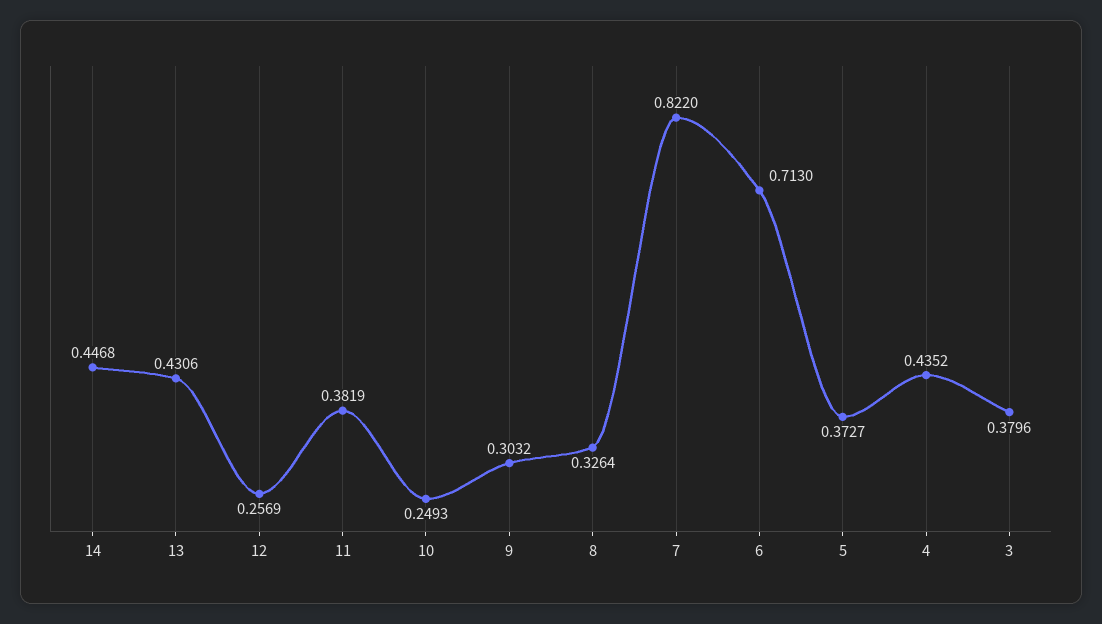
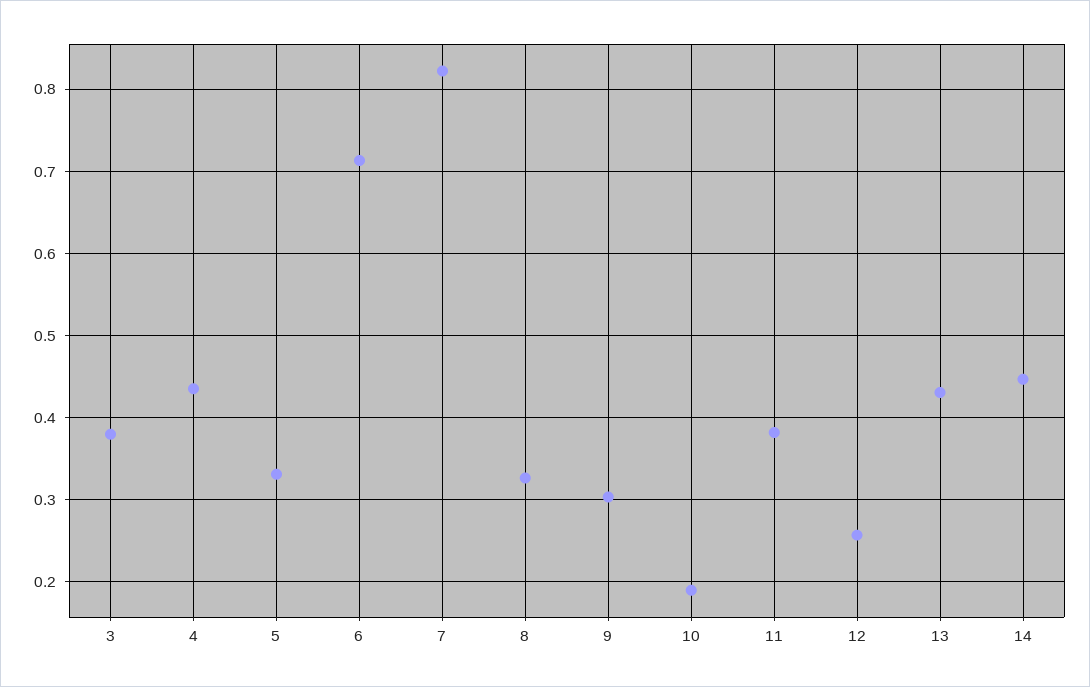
10: 0.2493 -> 0.19
5: 0.3727 -> 0.33

